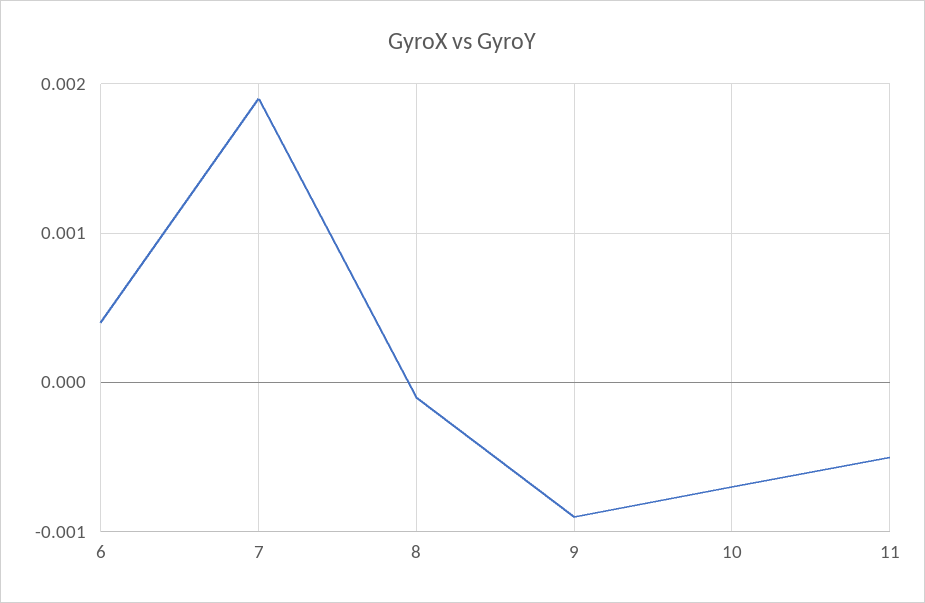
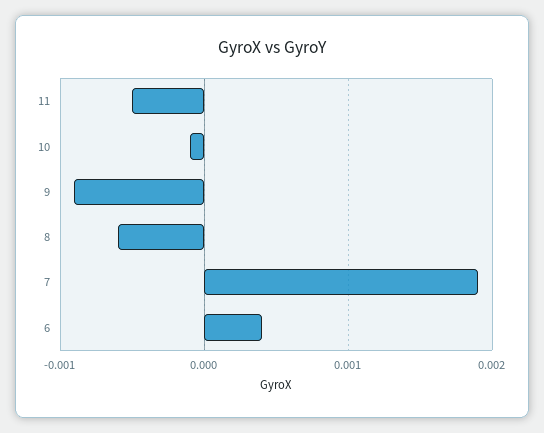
8: -0.0001 -> -0.0006
10: -0.0007 -> -0.0001

